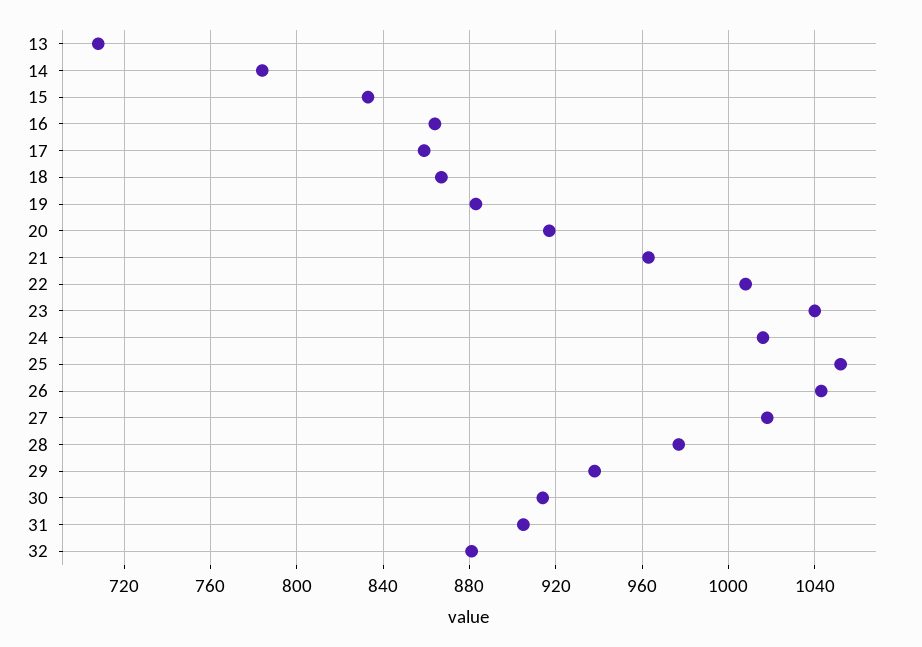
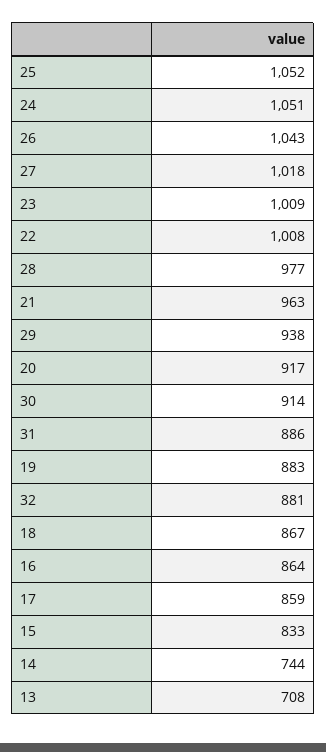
14: 785 -> 744
23: 1040 -> 1009
24: 1015 -> 1051
31: 905 -> 886

